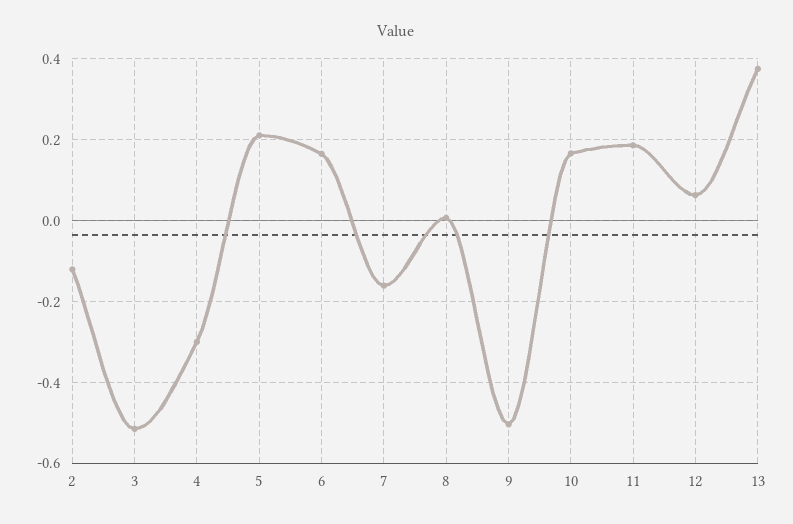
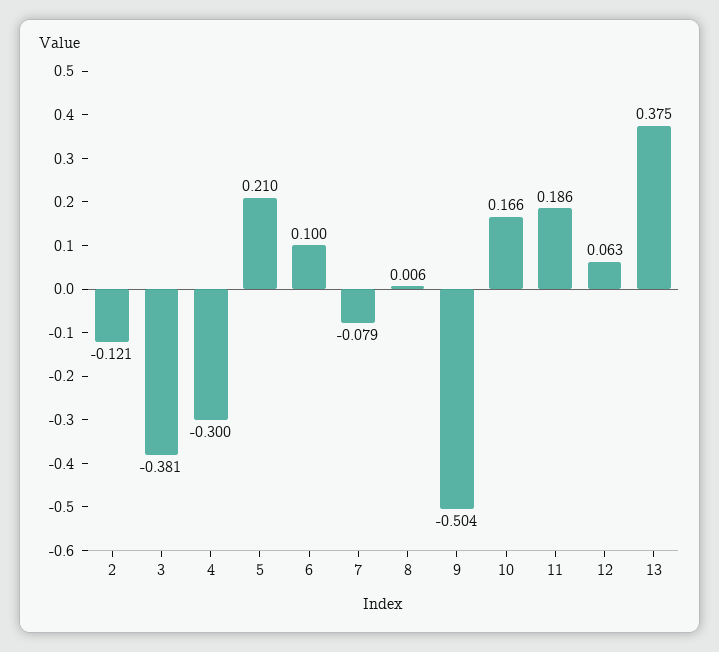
3: -0.52 -> -0.381
6: 0.16 -> 0.1
7: -0.16 -> -0.079

